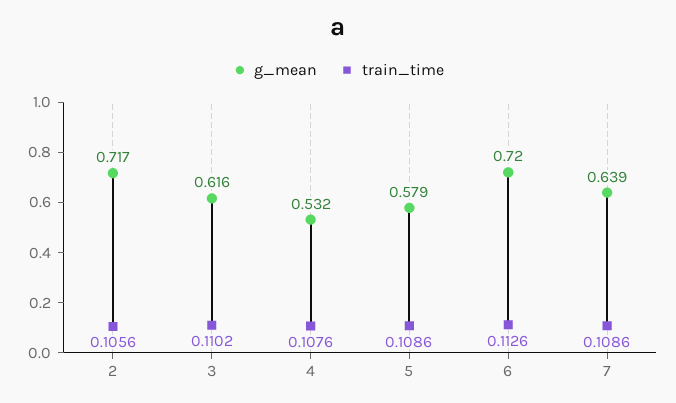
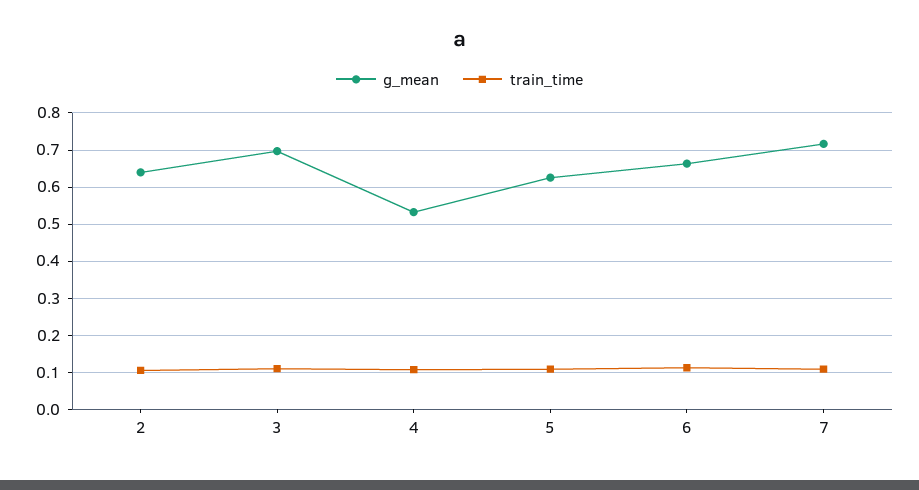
g_mean, 2: 0.717 -> 0.64
g_mean, 3: 0.616 -> 0.7
g_mean, 5: 0.579 -> 0.62
g_mean, 6: 0.72 -> 0.66
g_mean, 7: 0.639 -> 0.72

